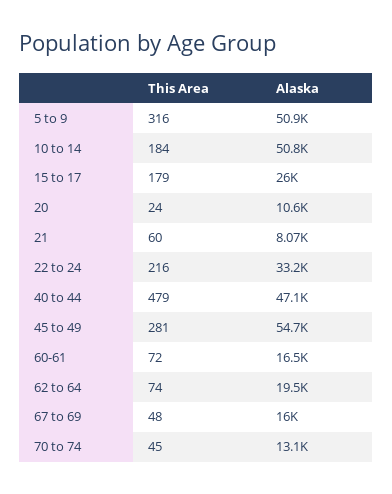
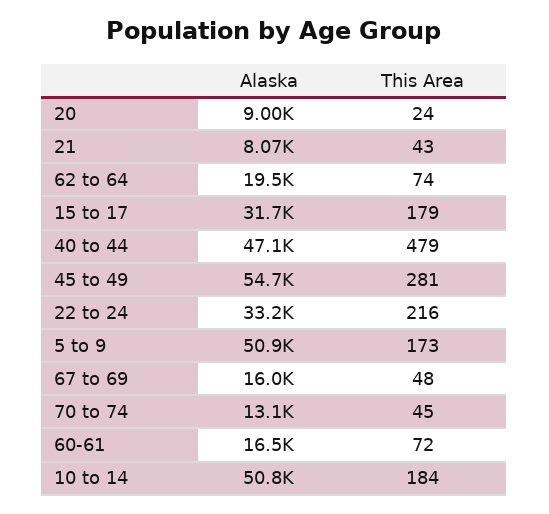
This Area, 5 to 9: 316 -> 173
Alaska, 15 to 17: 26000 -> 31700
Alaska, 20: 10600 -> 9000
This Area, 21: 60 -> 43

